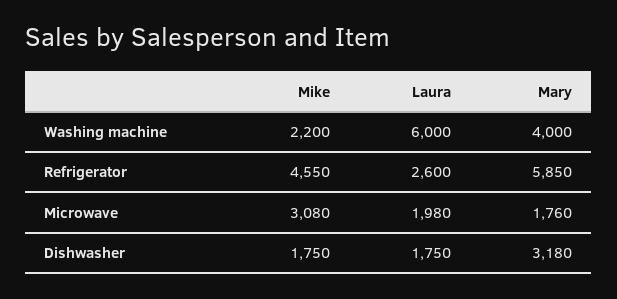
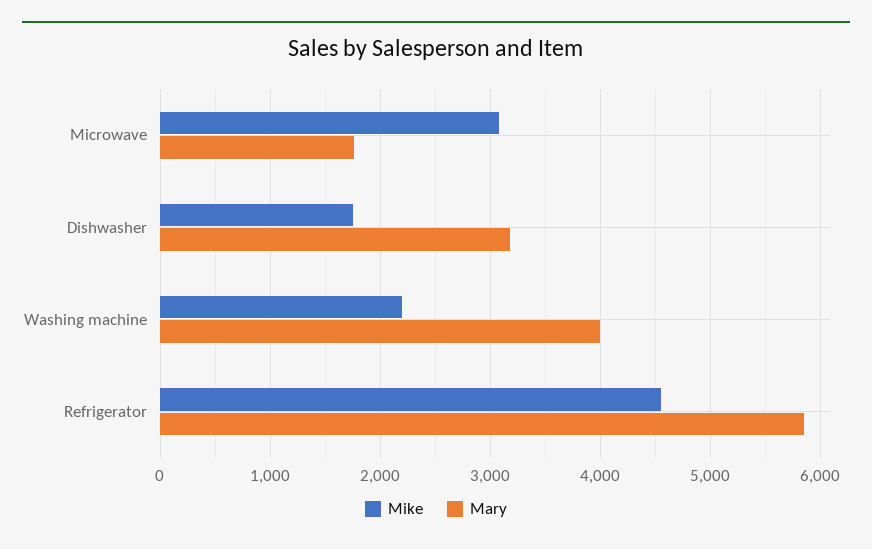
Laura, Washing machine: 6000 -> none
Laura, Refrigerator: 2600 -> none
Laura, Microwave: 1980 -> none
Laura, Dishwasher: 1750 -> none

